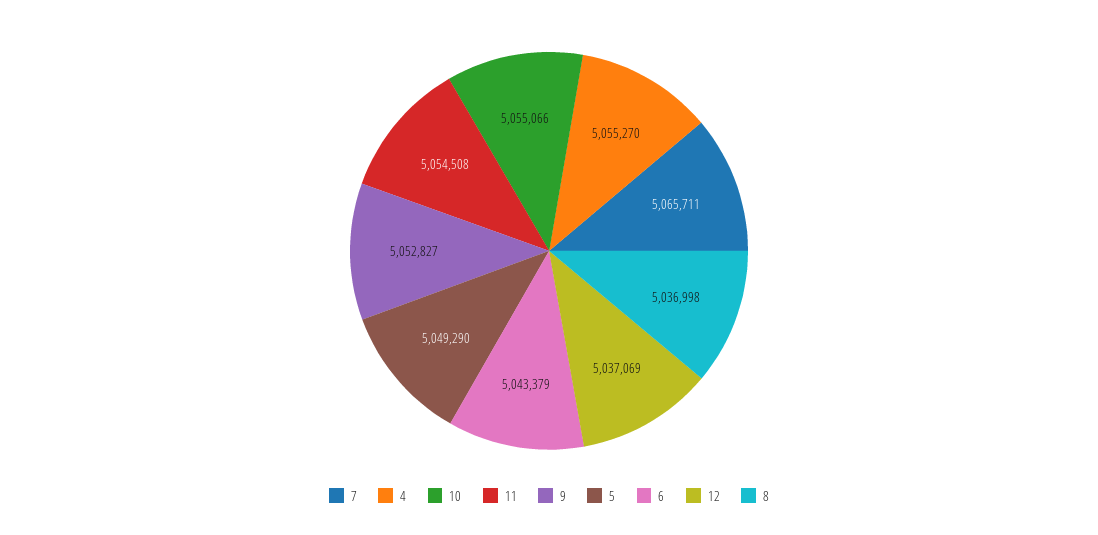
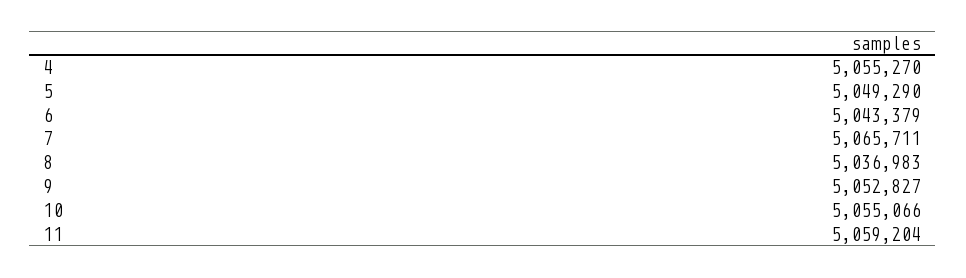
11: 5054508 -> 5059204
12: 5037069 -> none
8: 5036998 -> 5036983

